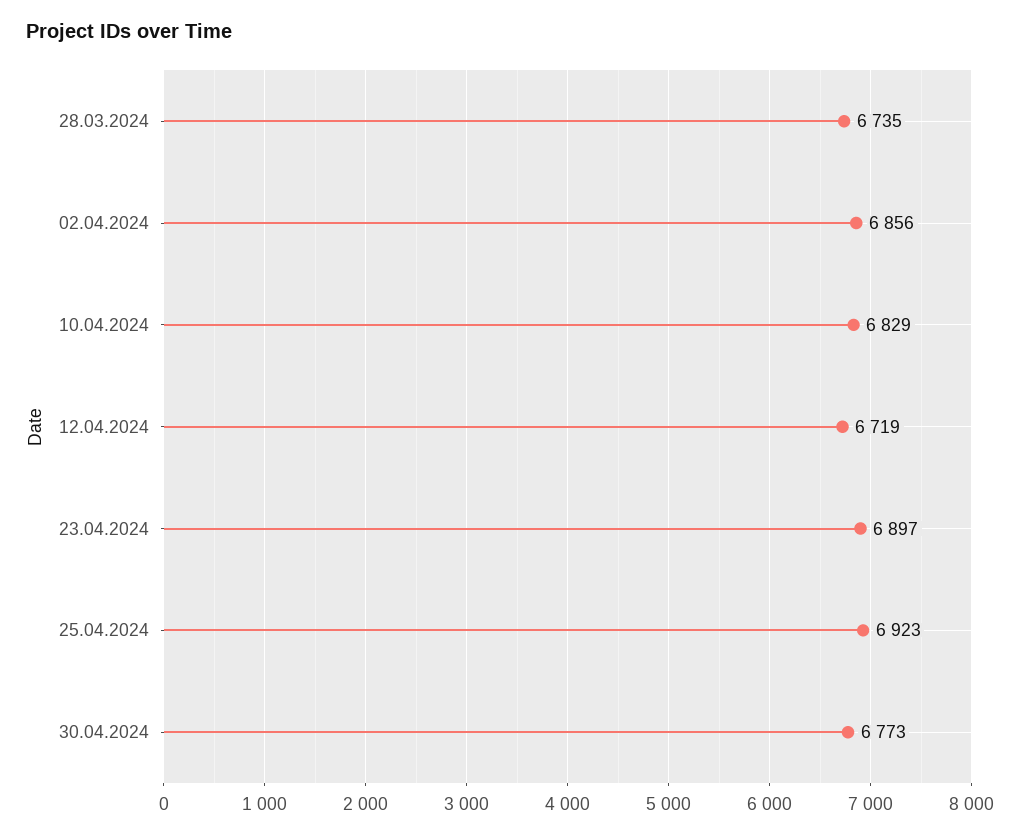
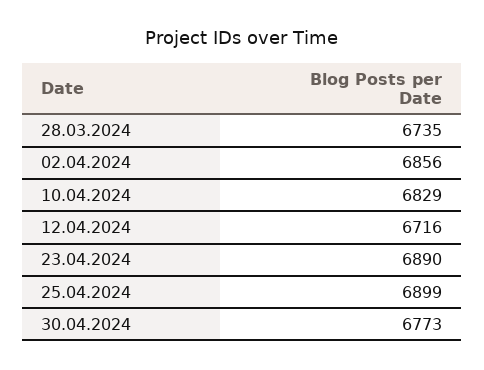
12.04.2024: 6719 -> 6716
23.04.2024: 6897 -> 6890
25.04.2024: 6923 -> 6899

